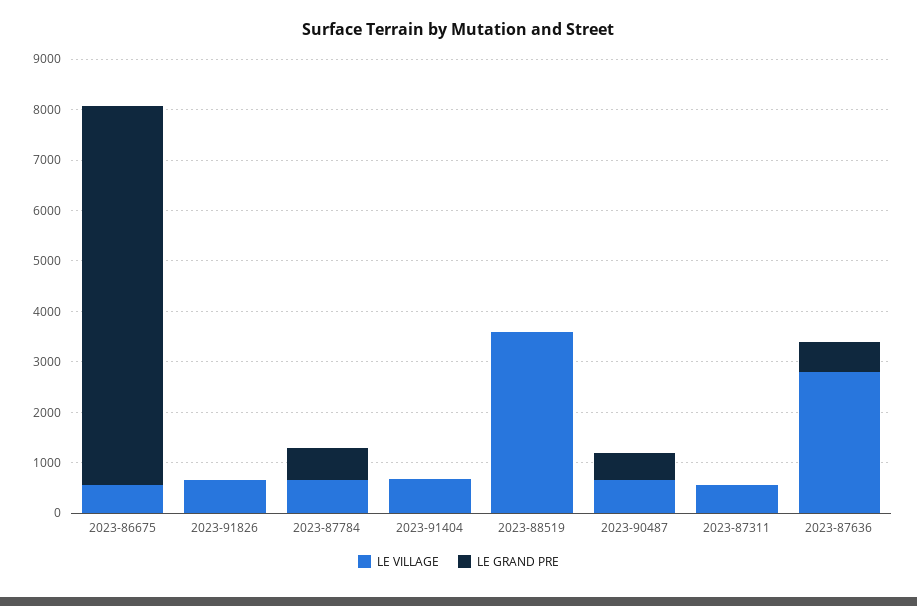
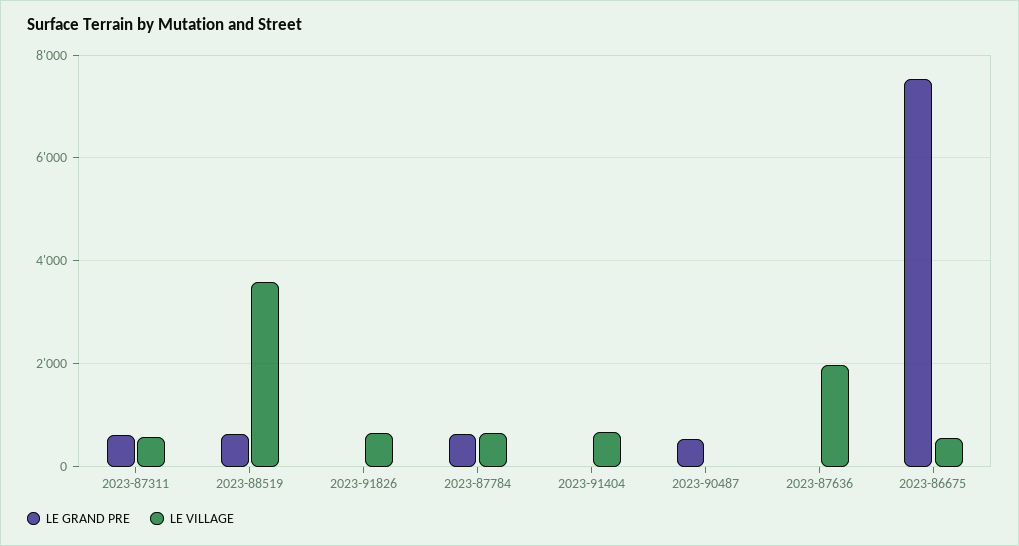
LE GRAND PRE, 2023-88519: 0 -> 600
LE VILLAGE, 2023-90487: 600 -> 0
LE GRAND PRE, 2023-87311: 0 -> 600
LE VILLAGE, 2023-87636: 2800 -> 2000
LE GRAND PRE, 2023-87636: 600 -> 0

